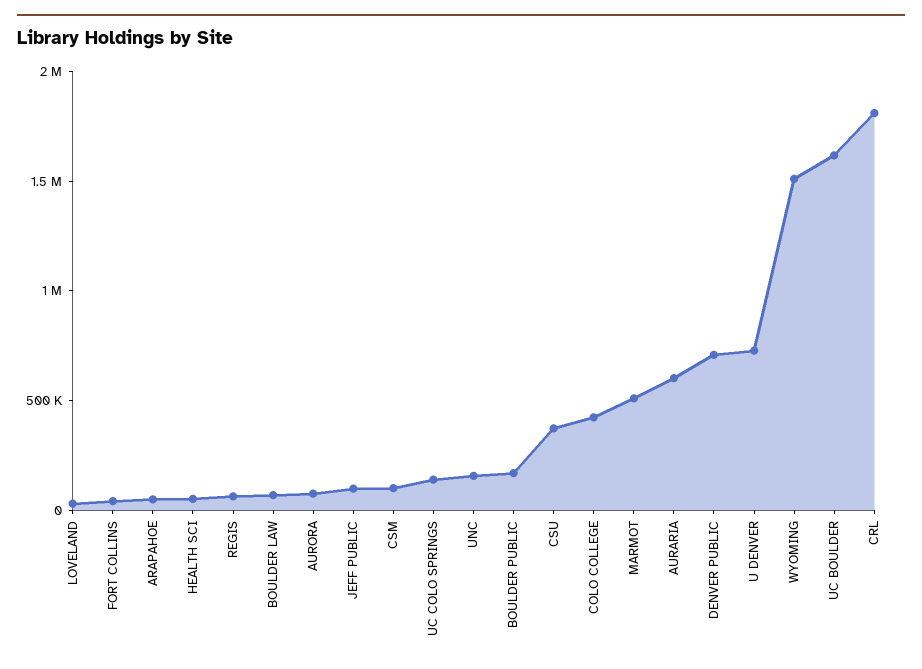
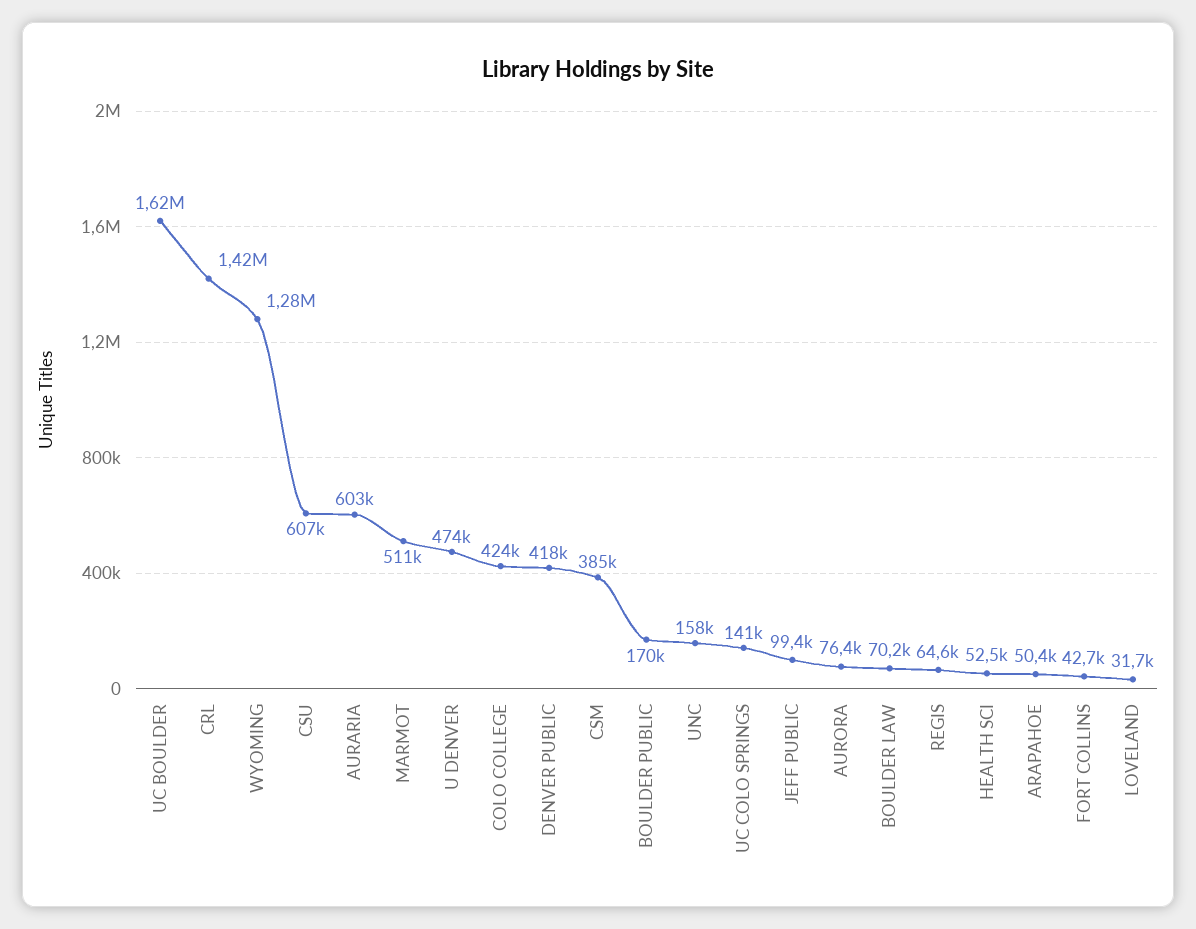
CSM: 100000 -> 385000
CSU: 400000 -> 607000
DENVER PUBLIC: 700000 -> 418000
U DENVER: 700000 -> 474000
WYOMING: 1500000 -> 1280000
CRL: 1800000 -> 1420000

